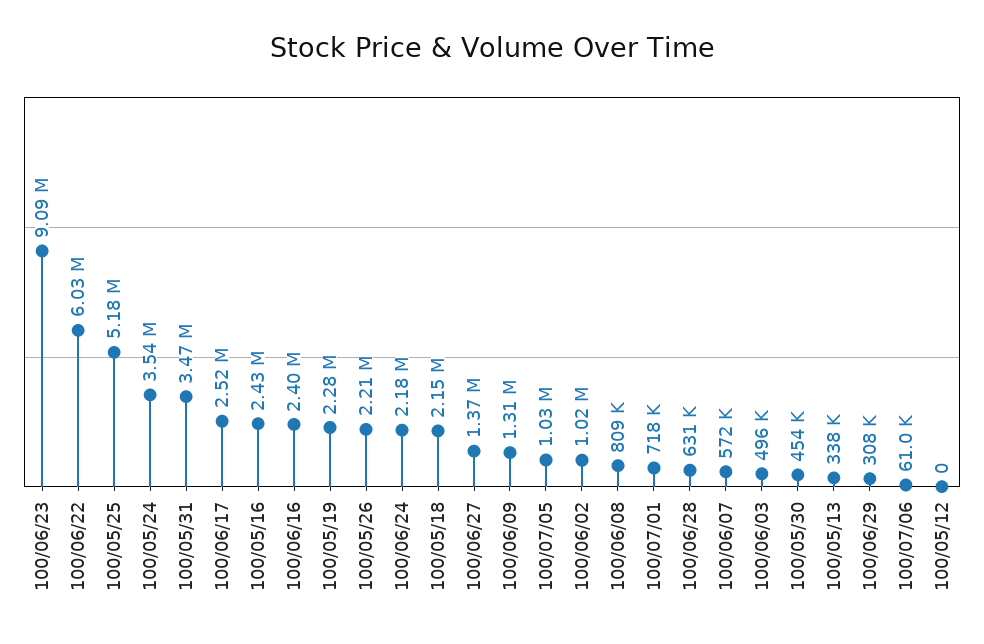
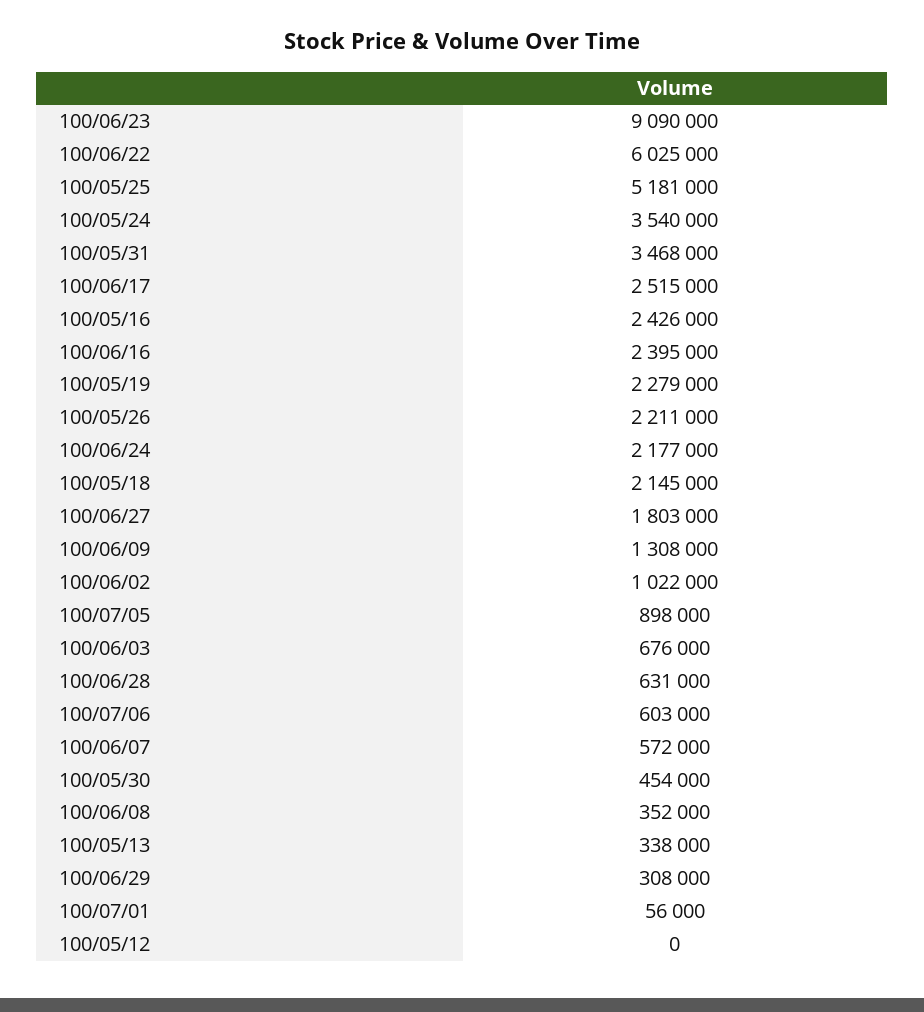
100/06/27: 1370000 -> 1803000
100/07/05: 1030000 -> 898000
100/06/08: 809000 -> 352000
100/07/01: 718000 -> 56000
100/06/03: 496000 -> 676000
100/07/06: 61000 -> 603000

